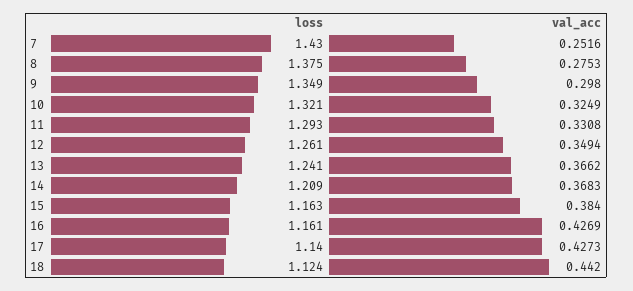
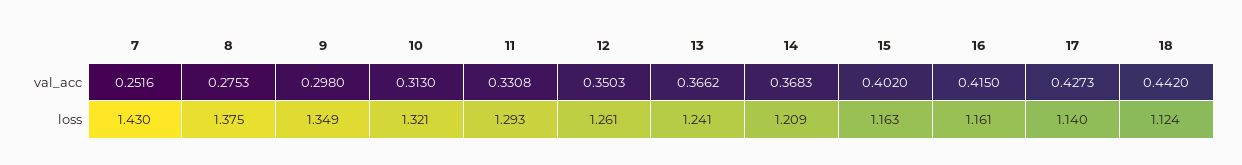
val_acc, 10: 0.3249 -> 0.313
val_acc, 12: 0.3494 -> 0.3503
val_acc, 15: 0.384 -> 0.402
val_acc, 16: 0.4269 -> 0.415

